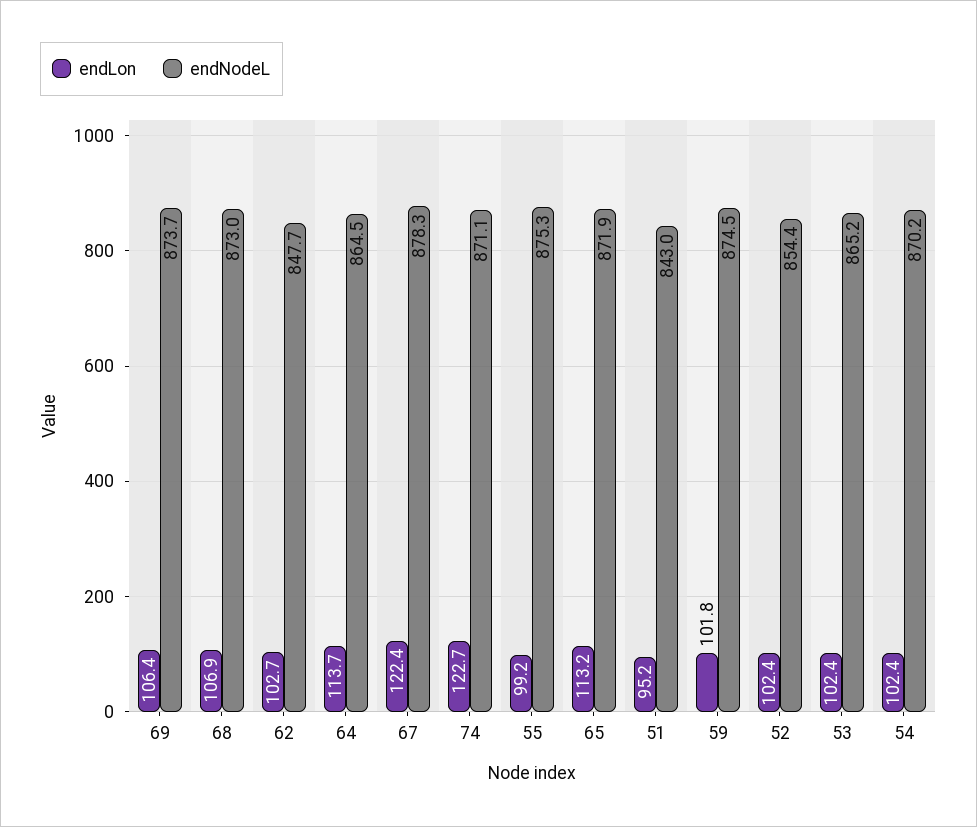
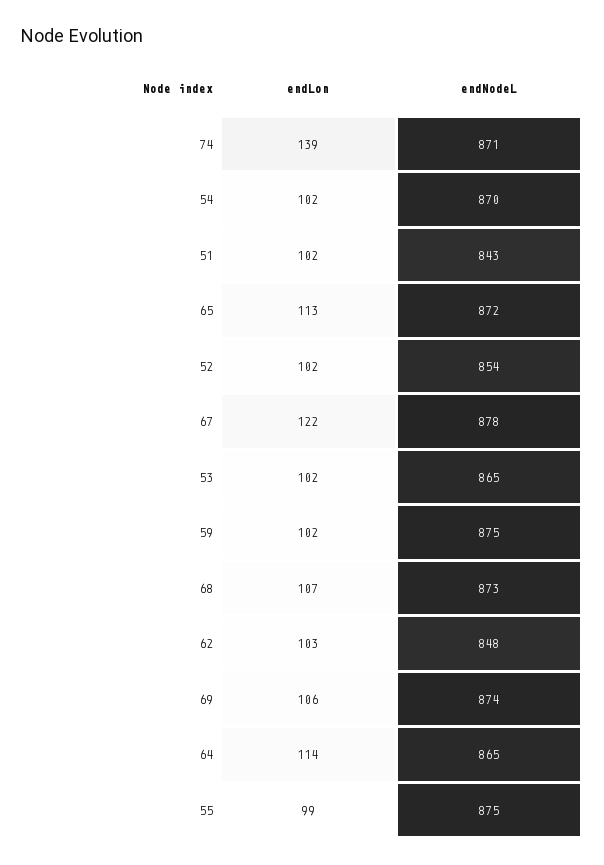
endLon, 74: 122.7 -> 139
endLon, 51: 95.2 -> 102

